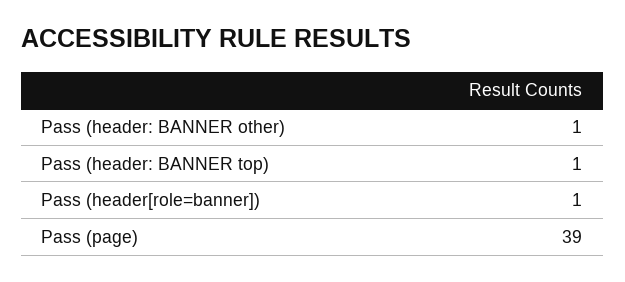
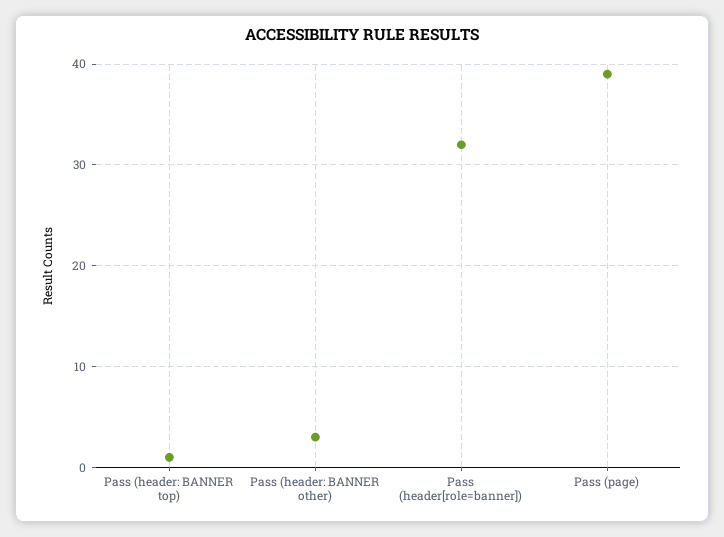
Pass (header: BANNER other): 1 -> 3
Pass (header[role=banner]): 1 -> 32

